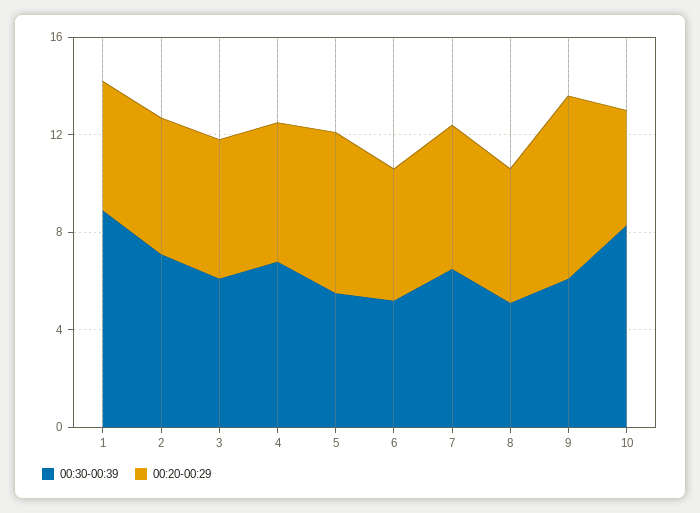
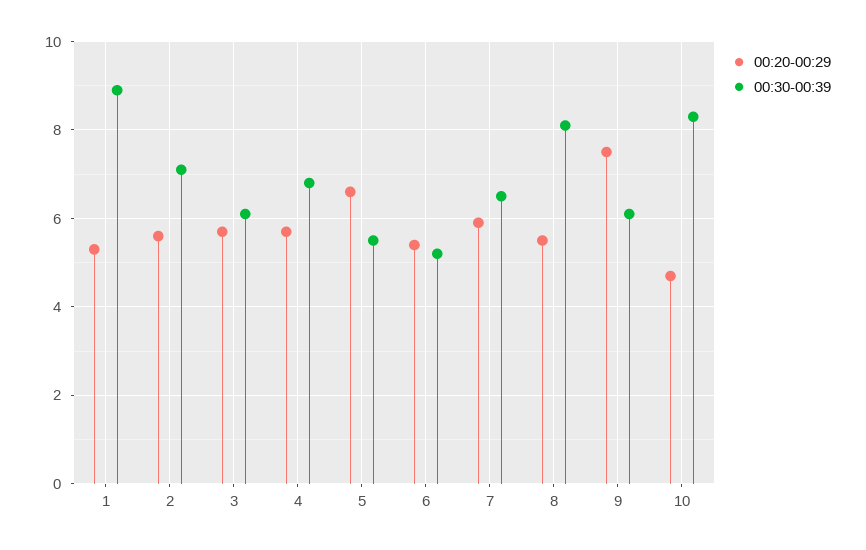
00:30-00:39, 8: 5 -> 8

